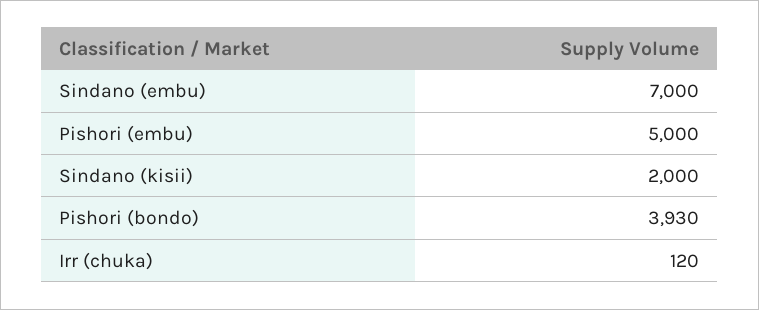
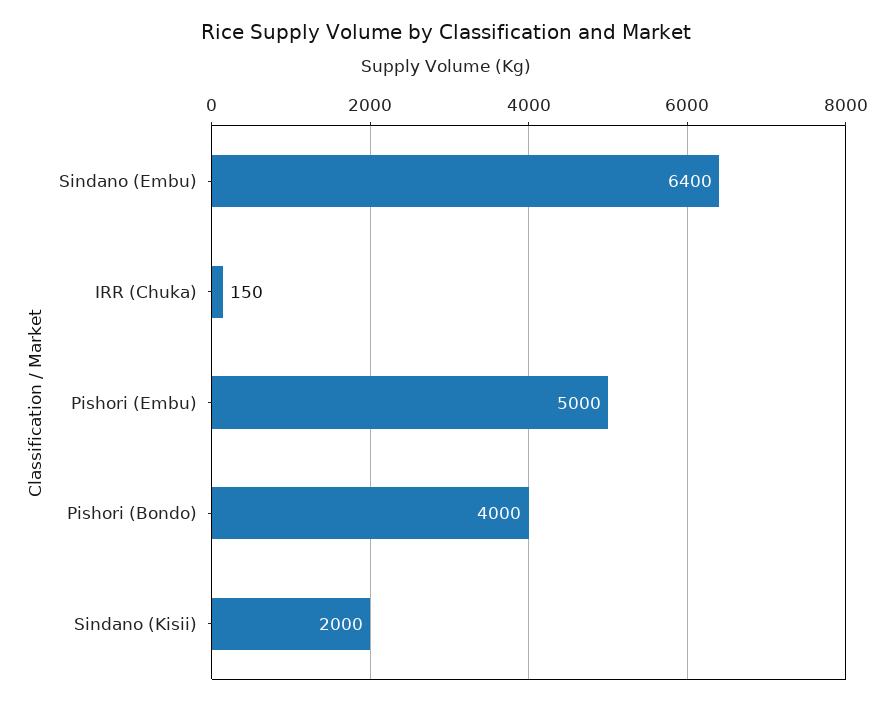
Sindano (embu): 7000 -> 6400
Pishori (bondo): 3930 -> 4000
Irr (chuka): 120 -> 150

